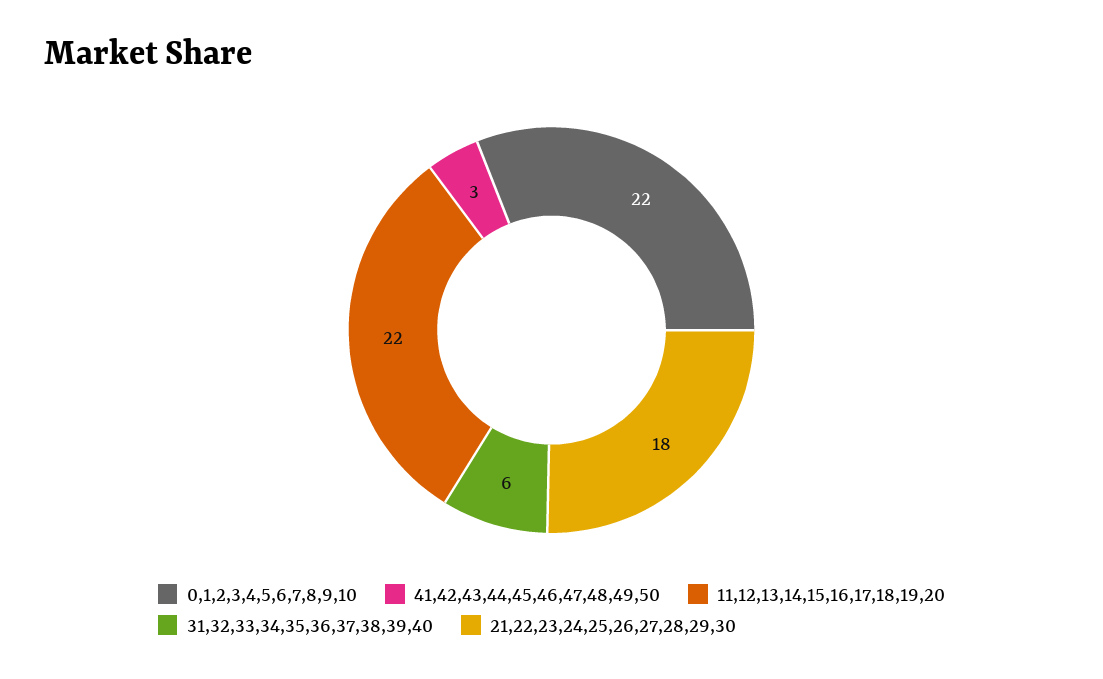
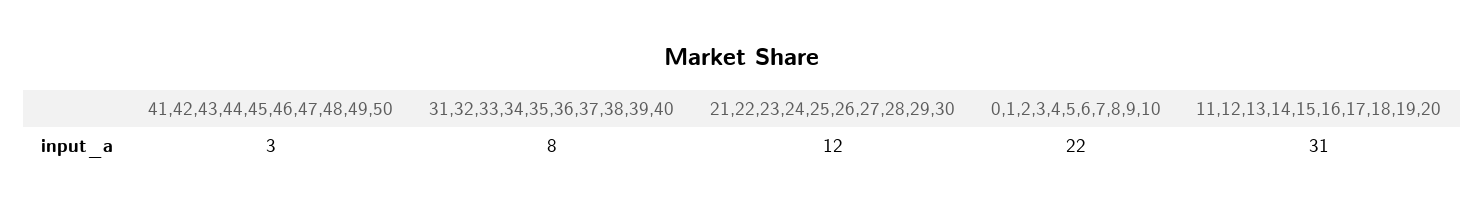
11,12,13,14,15,16,17,18,19,20: 22 -> 31
31,32,33,34,35,36,37,38,39,40: 6 -> 8
21,22,23,24,25,26,27,28,29,30: 18 -> 12

